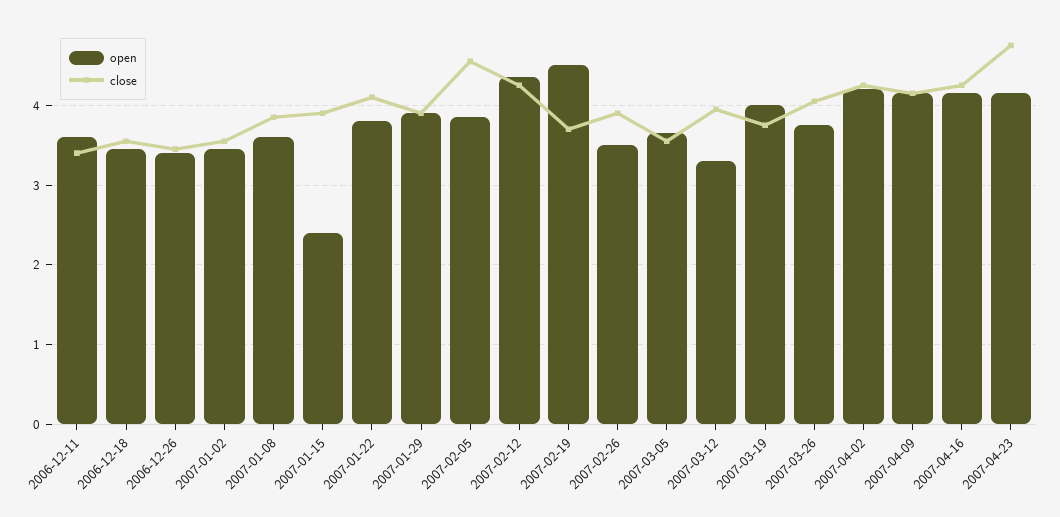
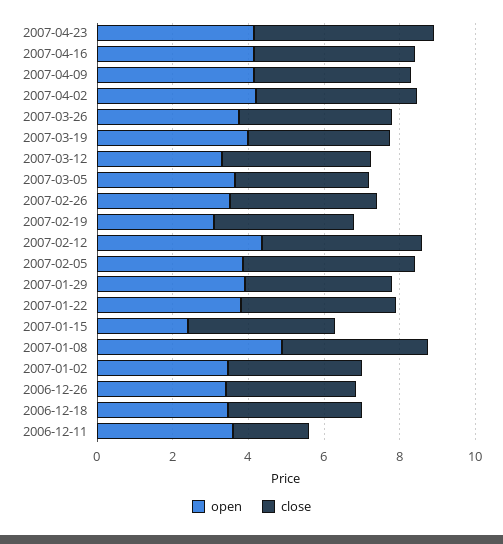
close, 2006-12-11: 3.4 -> 2
open, 2007-01-08: 3.6 -> 5
open, 2007-02-19: 4.5 -> 3

